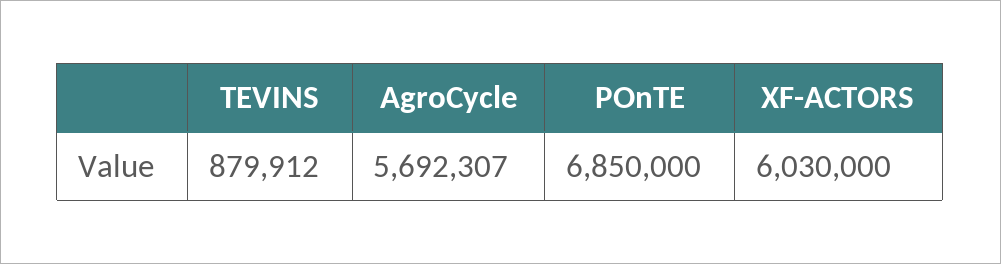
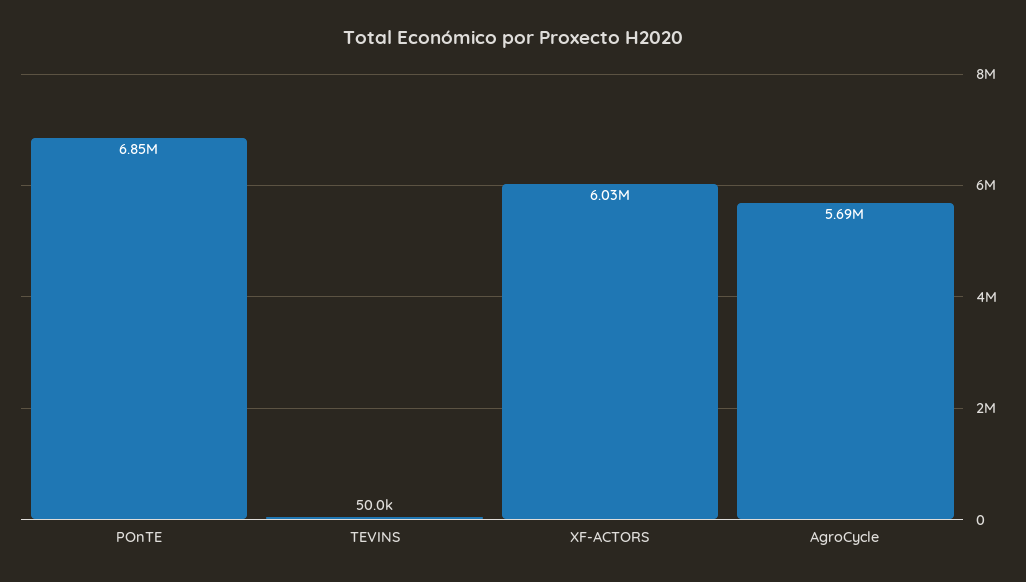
TEVINS: 879912 -> 50000

